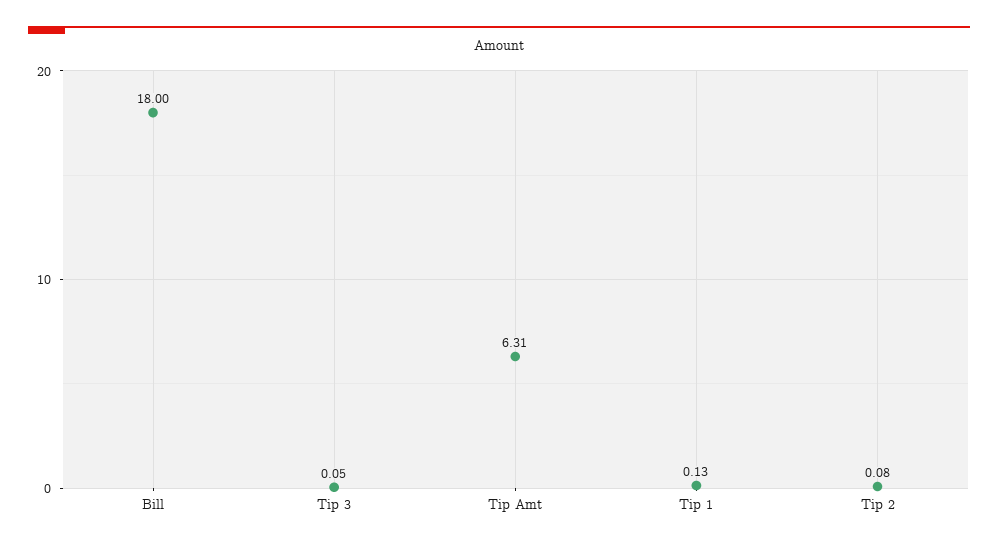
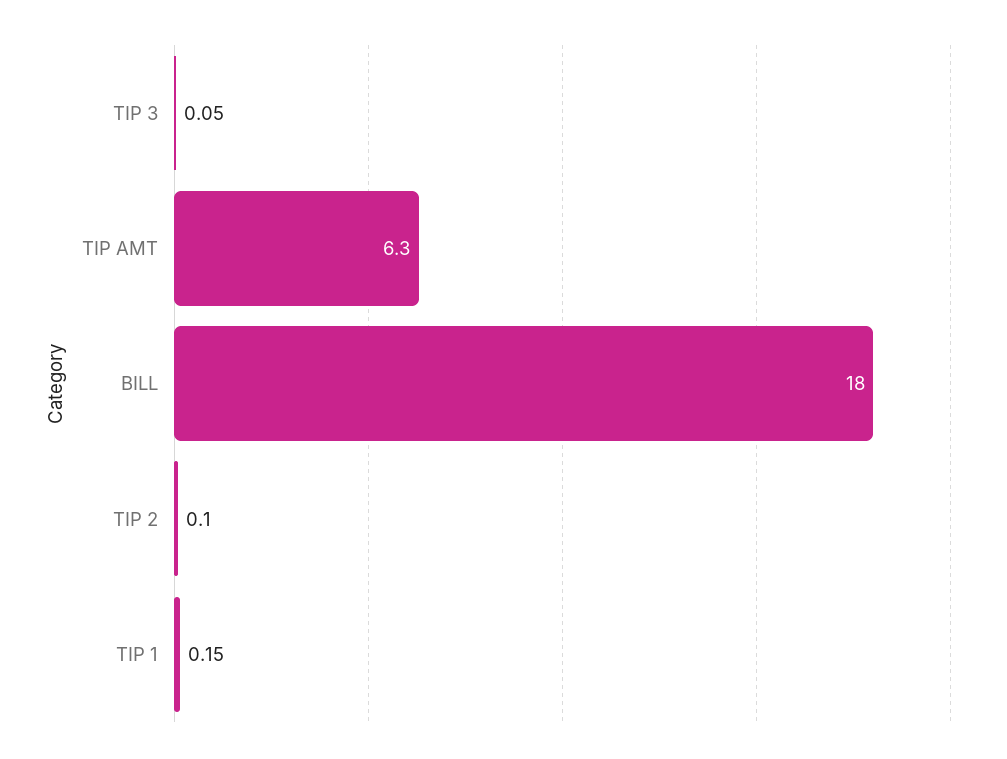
Tip Amt: 6.31 -> 6.3
Tip 1: 0.13 -> 0.15
Tip 2: 0.08 -> 0.1

